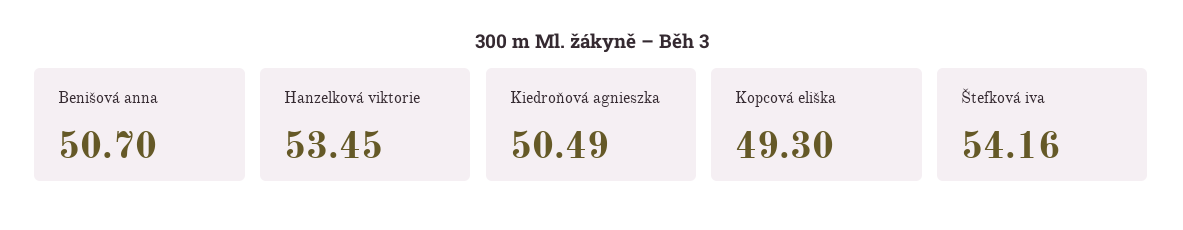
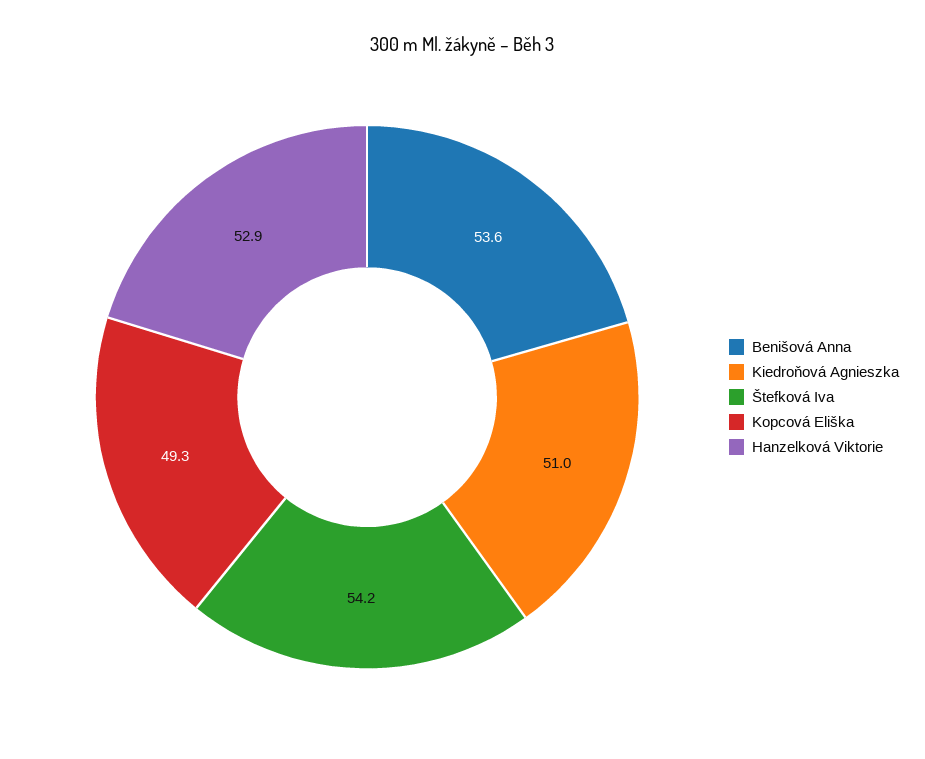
Benišová anna: 50.7 -> 53.6
Hanzelková viktorie: 53.45 -> 52.9
Kiedroňová agnieszka: 50.49 -> 51

